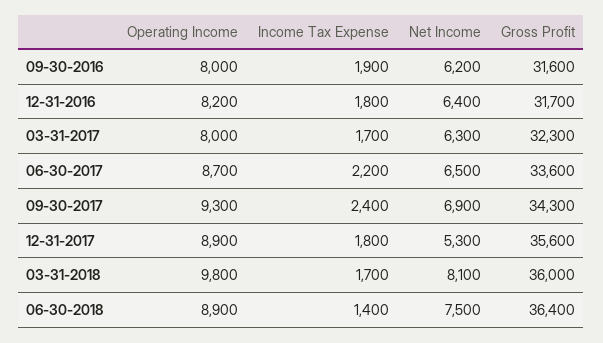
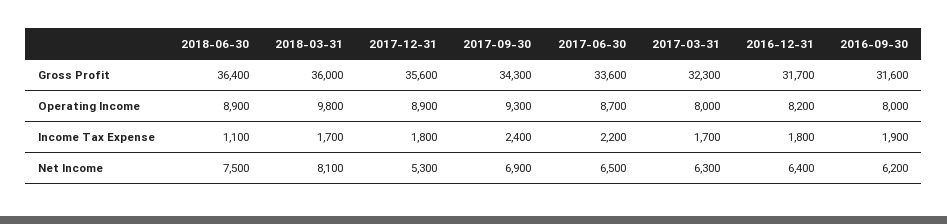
Income Tax Expense, 06-30-2018: 1400 -> 1100

